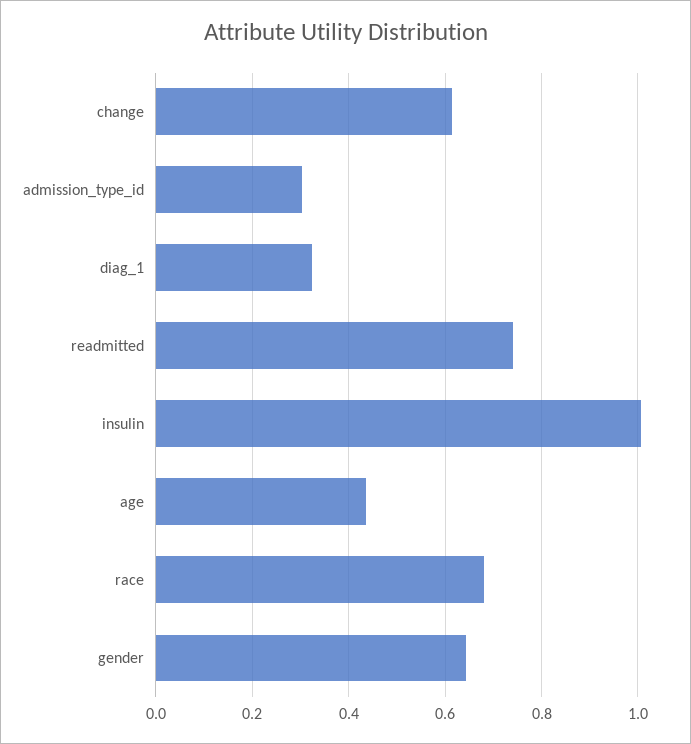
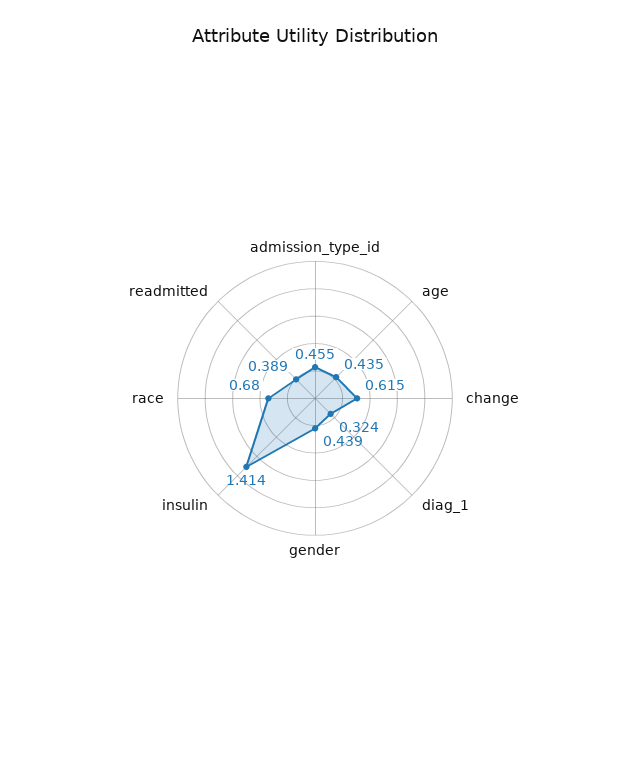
admission_type_id: 0.3 -> 0.455
readmitted: 0.74 -> 0.389
insulin: 1 -> 1.414
gender: 0.64 -> 0.439

